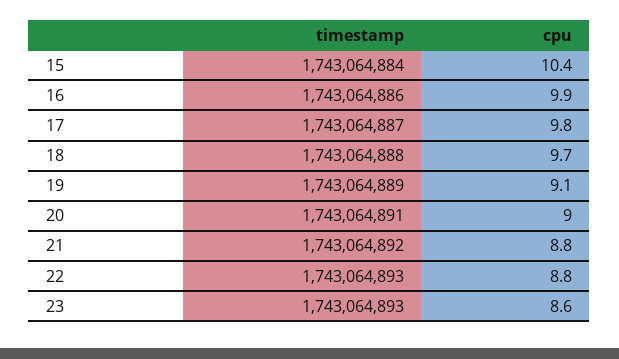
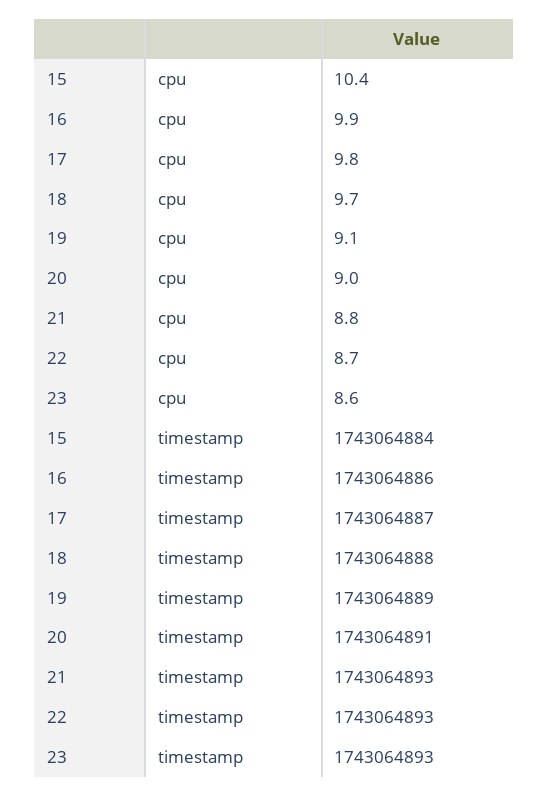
timestamp, 21: 1743064892 -> 1743064893
cpu, 22: 8.8 -> 8.7

